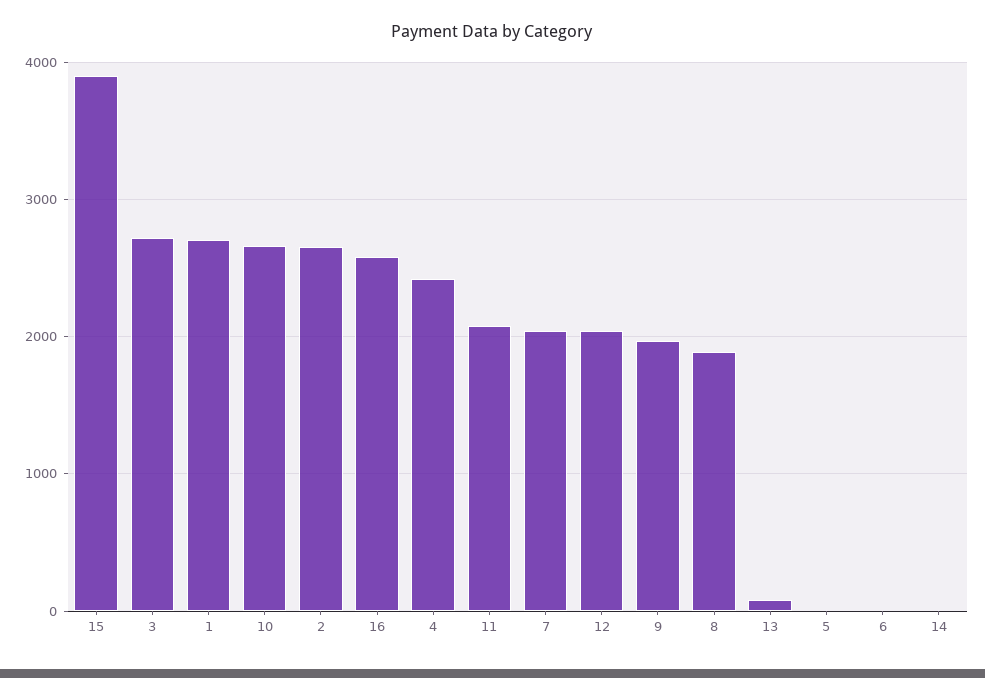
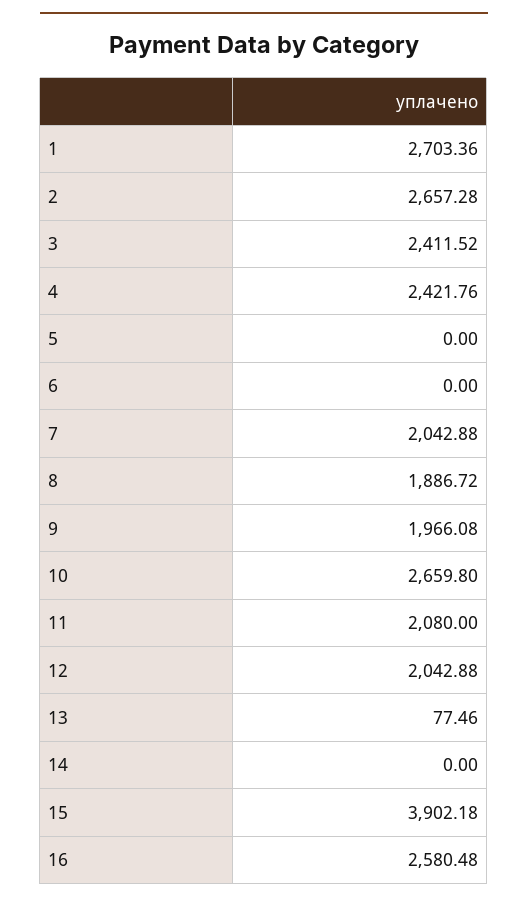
3: 2700 -> 2411.52

